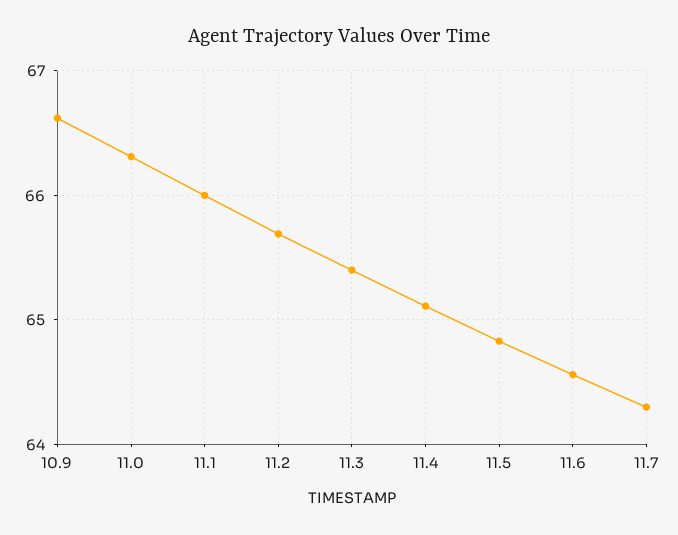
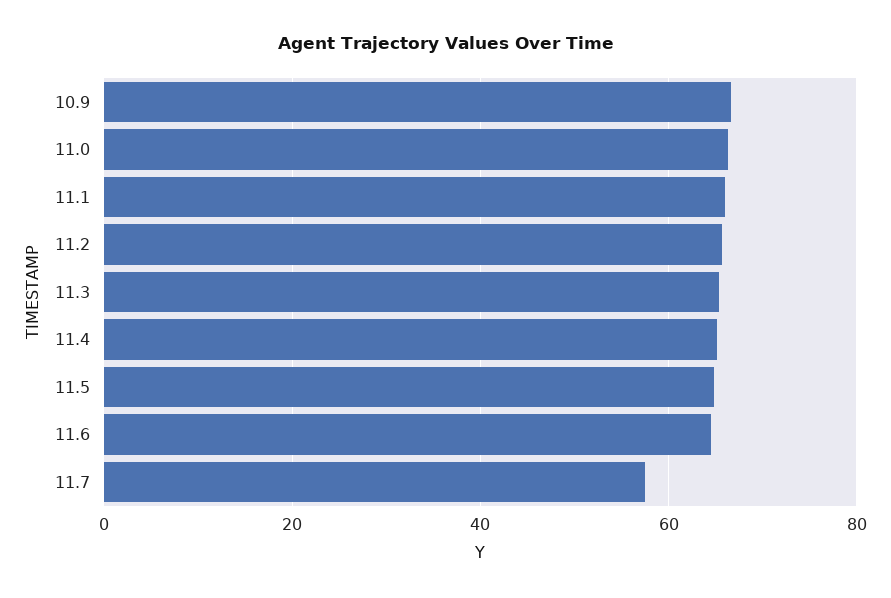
11.7: 64.3 -> 58

